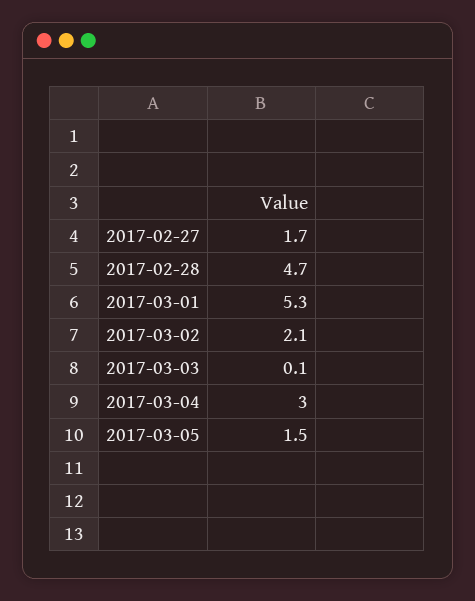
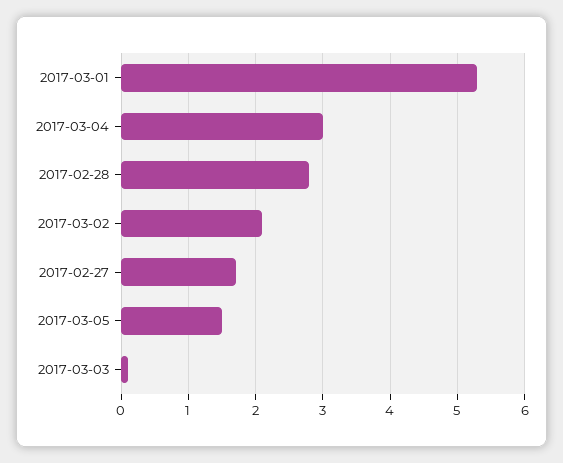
2017-02-28: 4.7 -> 2.8

